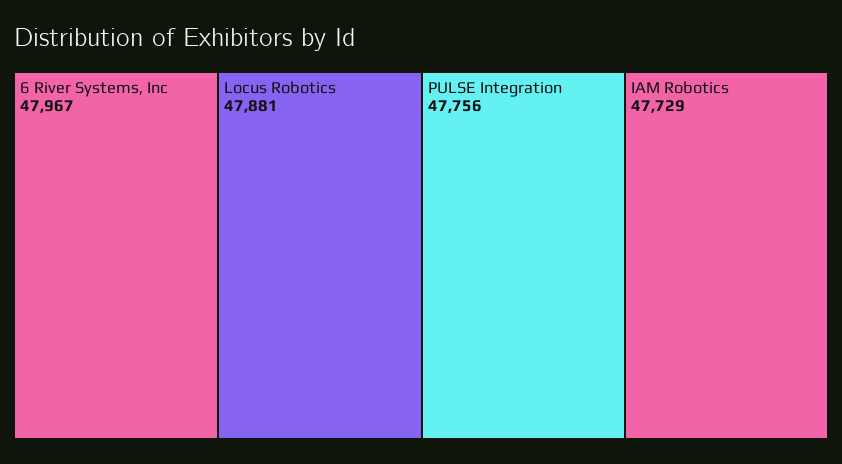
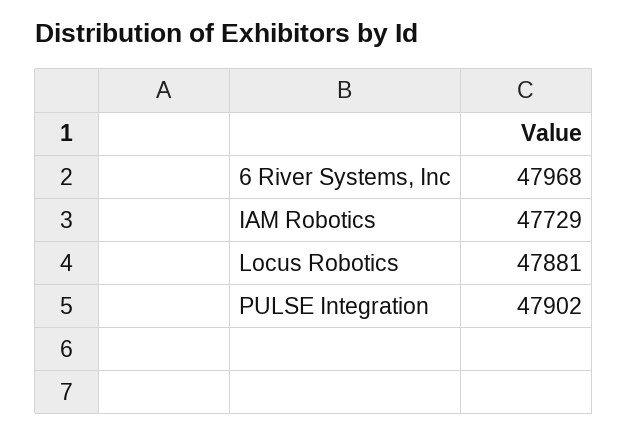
6 River Systems, Inc: 47967 -> 47968
PULSE Integration: 47756 -> 47902

